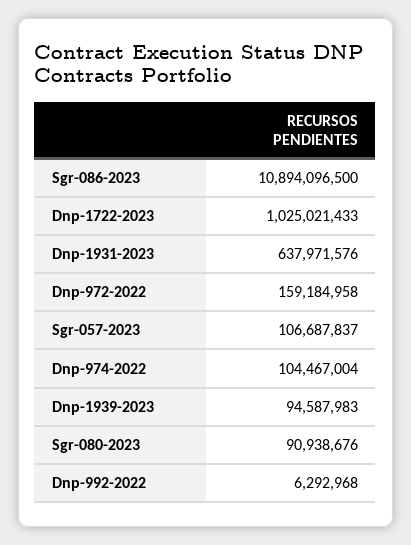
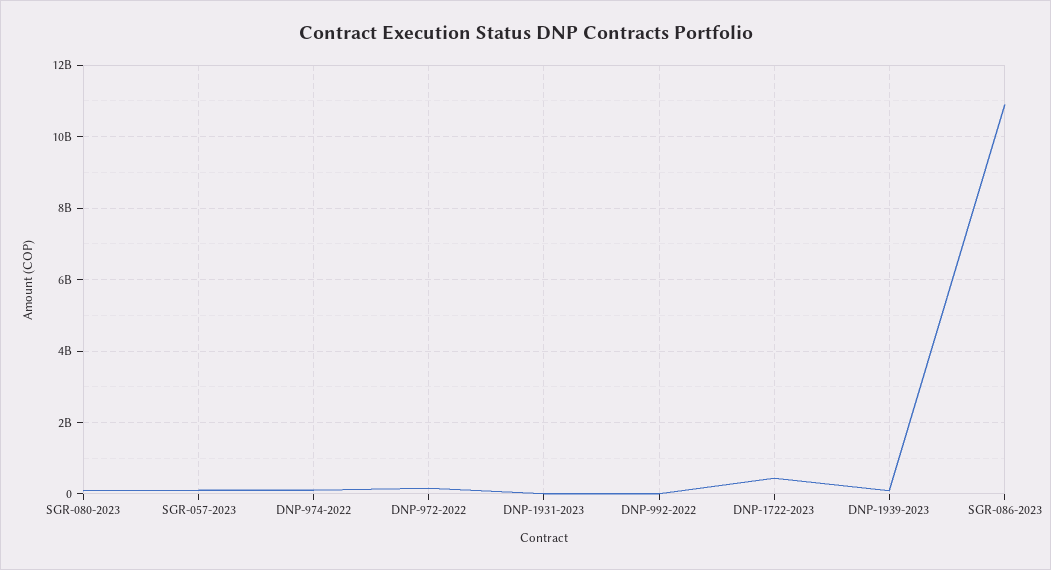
Dnp-1722-2023: 1025021433 -> 400000000
Dnp-1931-2023: 637971576 -> 0

